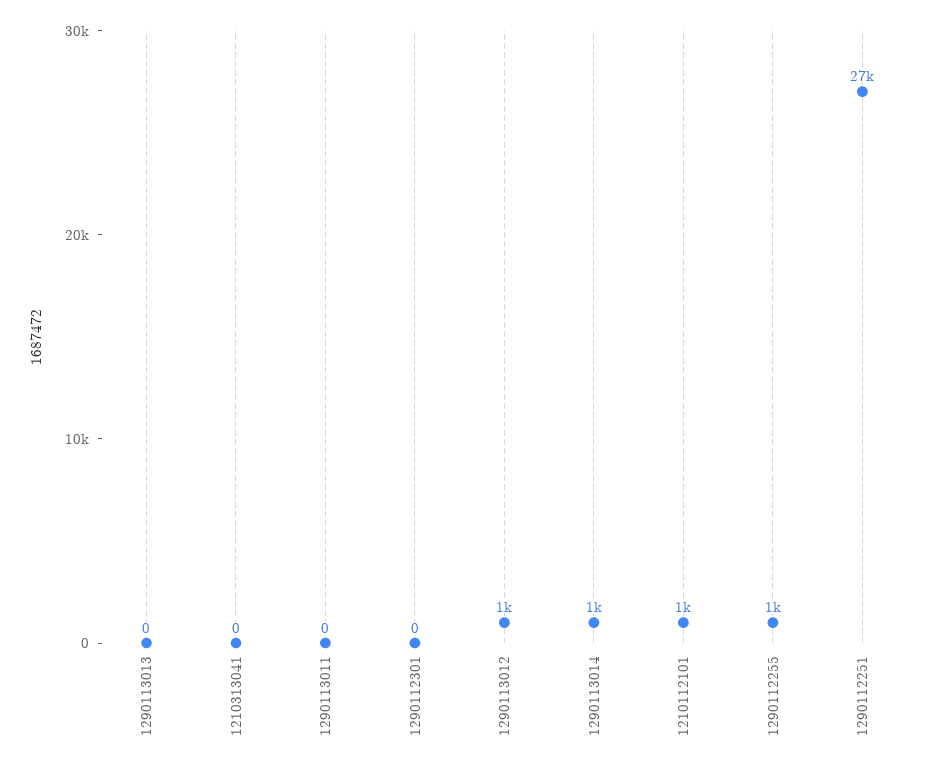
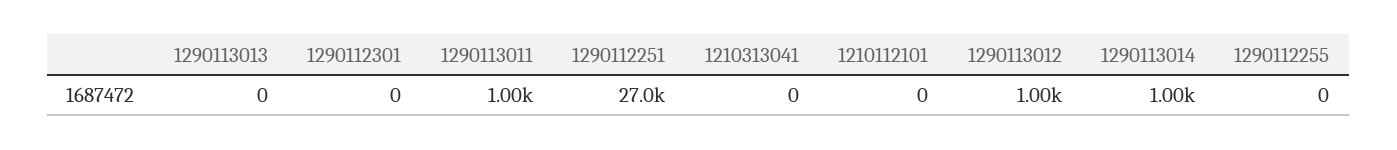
1290113011: 0 -> 1000
1210112101: 1000 -> 0
1290112255: 1000 -> 0

